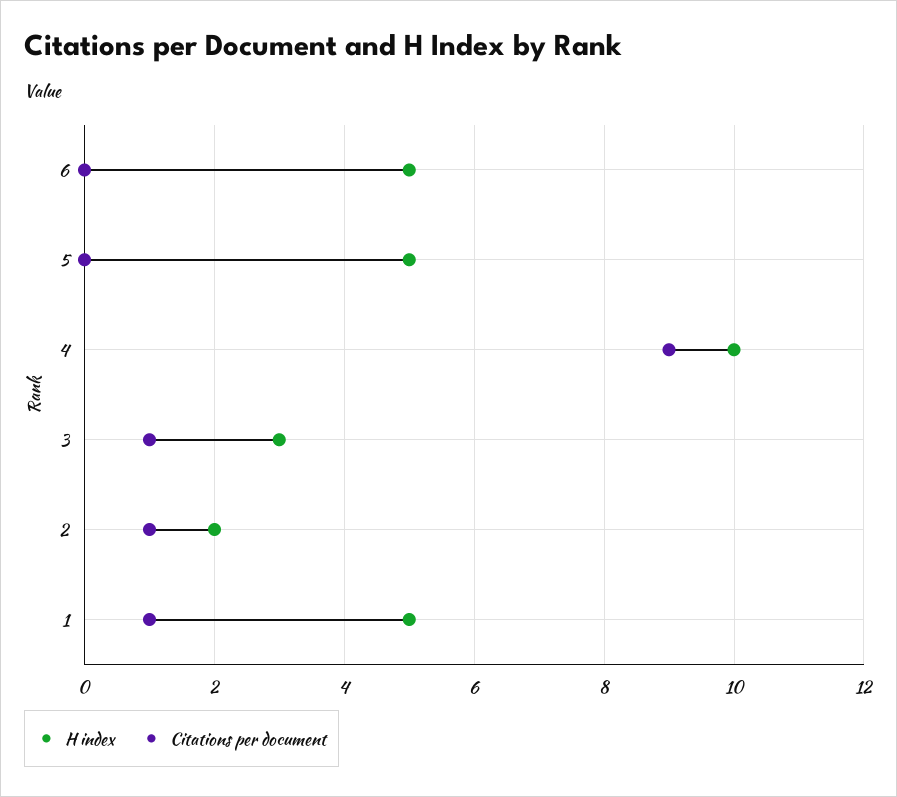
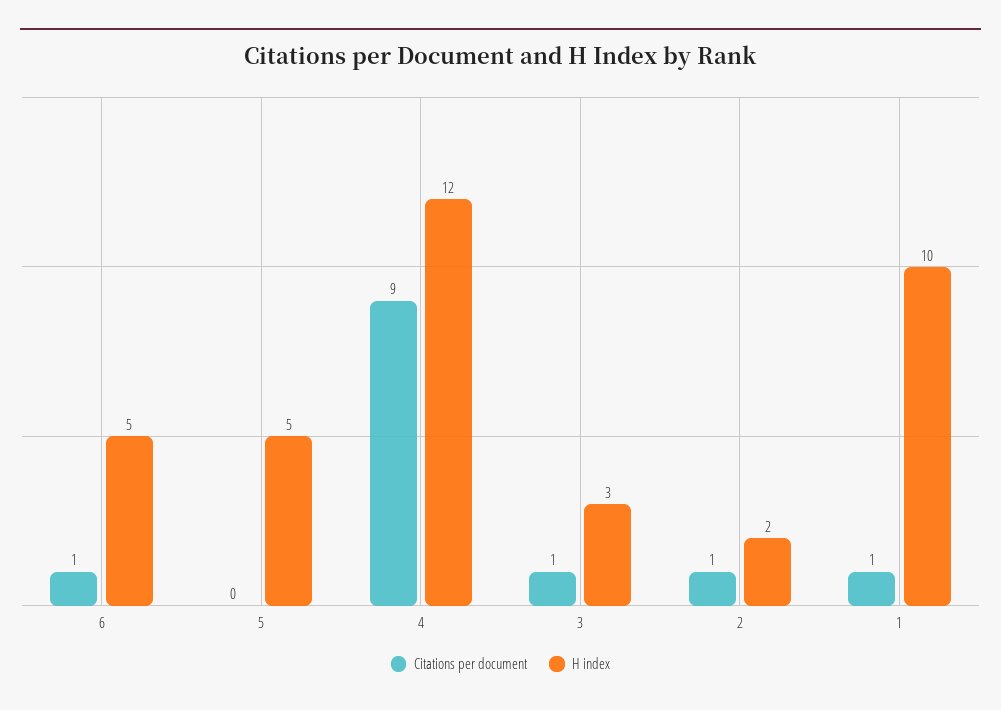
Citations per document, 6: 0 -> 1
H index, 4: 10 -> 12
H index, 1: 5 -> 10

